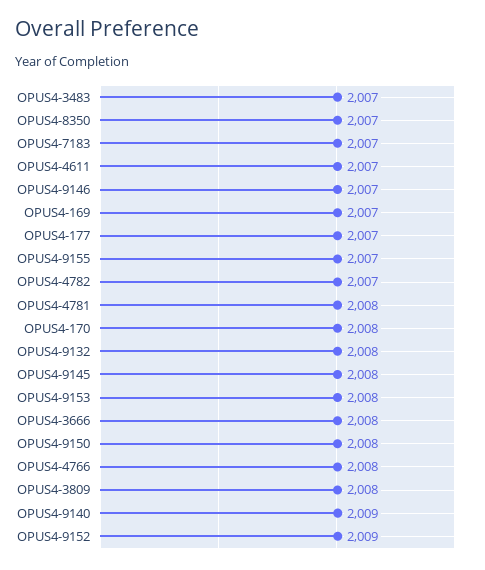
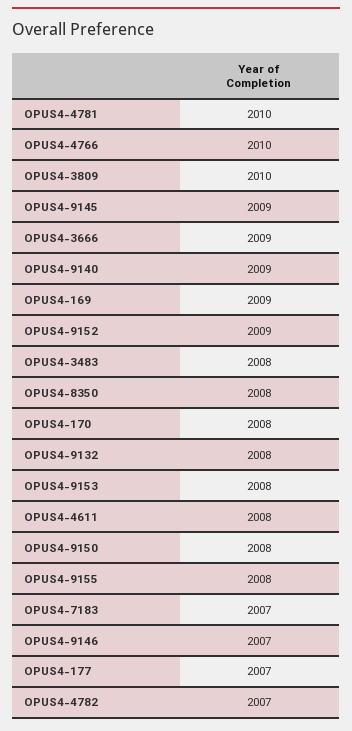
OPUS4-3483: 2007 -> 2008
OPUS4-8350: 2007 -> 2008
OPUS4-4611: 2007 -> 2008
OPUS4-169: 2007 -> 2009
OPUS4-9155: 2007 -> 2008
OPUS4-4781: 2008 -> 2010
OPUS4-9145: 2008 -> 2009
OPUS4-3666: 2008 -> 2009
OPUS4-4766: 2008 -> 2010
OPUS4-3809: 2008 -> 2010

